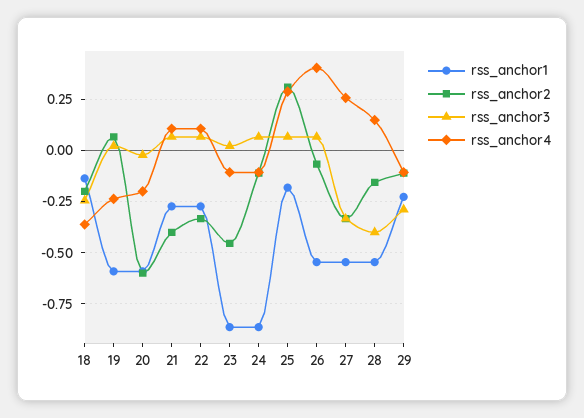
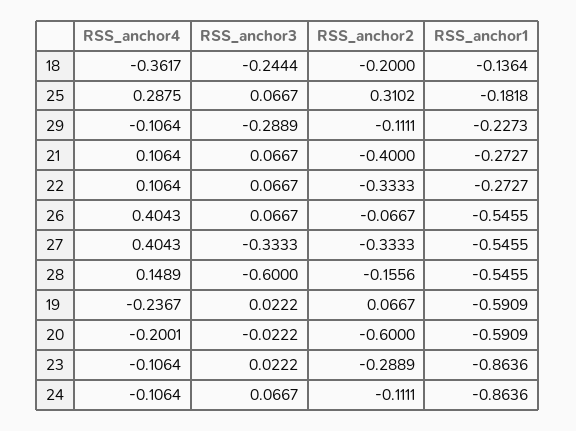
rss_anchor2, 23: -0.45 -> -0.2889
rss_anchor4, 27: 0.25 -> 0.4043
rss_anchor3, 28: -0.4 -> -0.6

